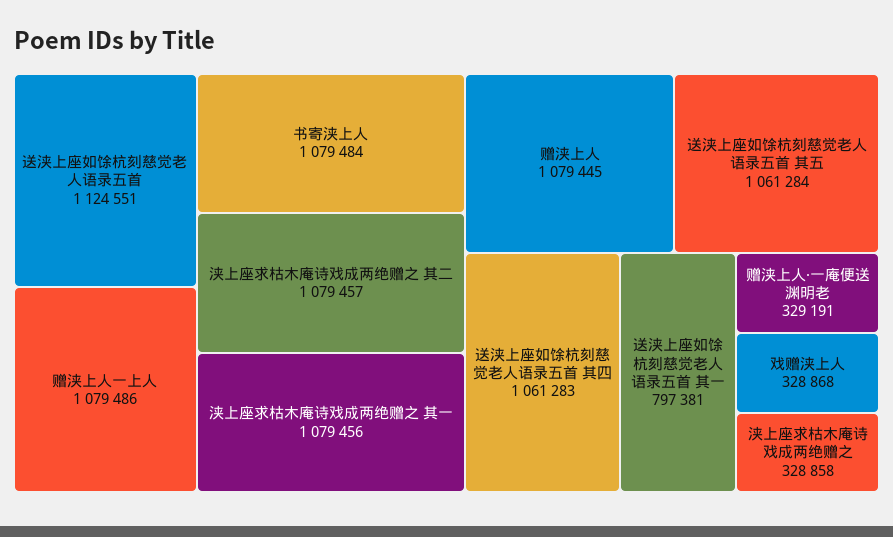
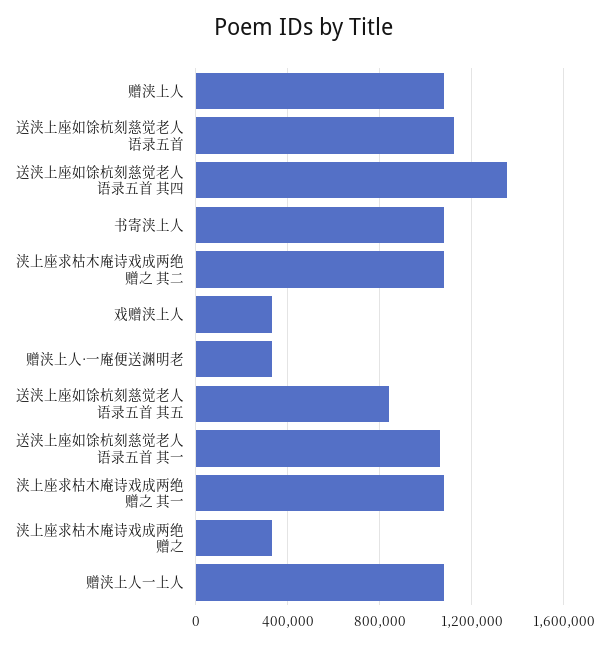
送浃上座如馀杭刻慈觉老人语录五首 其五: 1061284 -> 850000
送浃上座如馀杭刻慈觉老人语录五首 其四: 1061283 -> 1350000
送浃上座如馀杭刻慈觉老人语录五首 其一: 797381 -> 1050000

